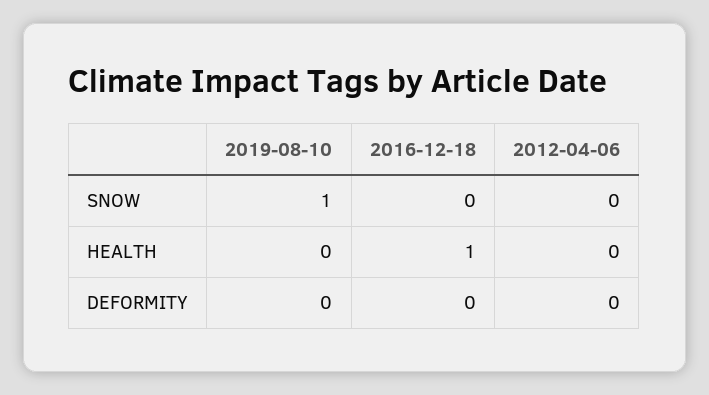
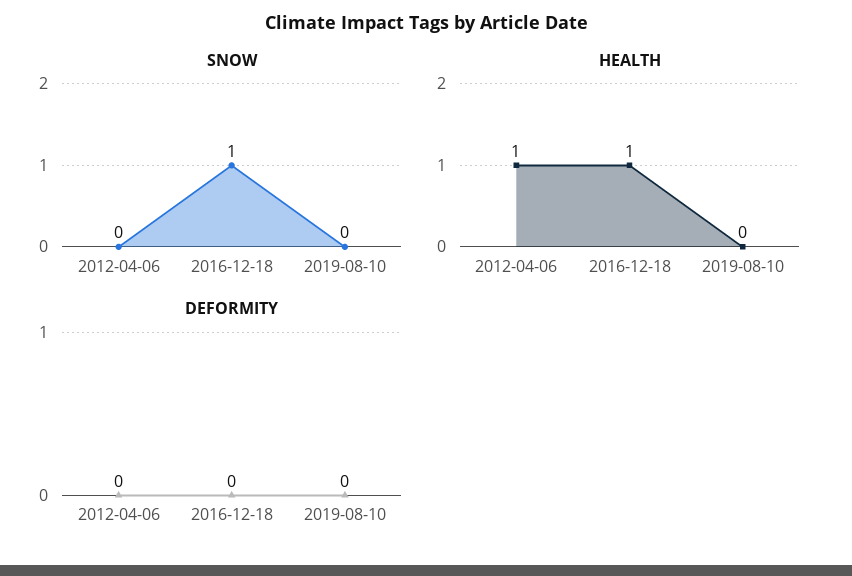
SNOW, 2019-08-10: 1 -> 0
SNOW, 2016-12-18: 0 -> 1
HEALTH, 2012-04-06: 0 -> 1

